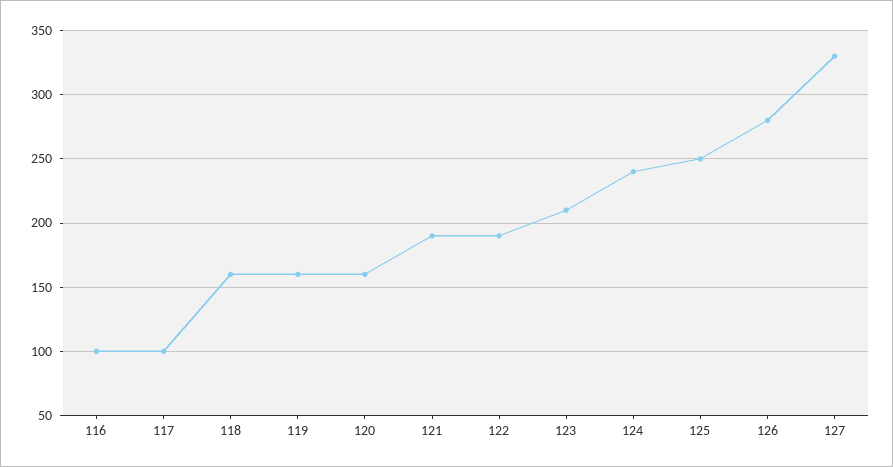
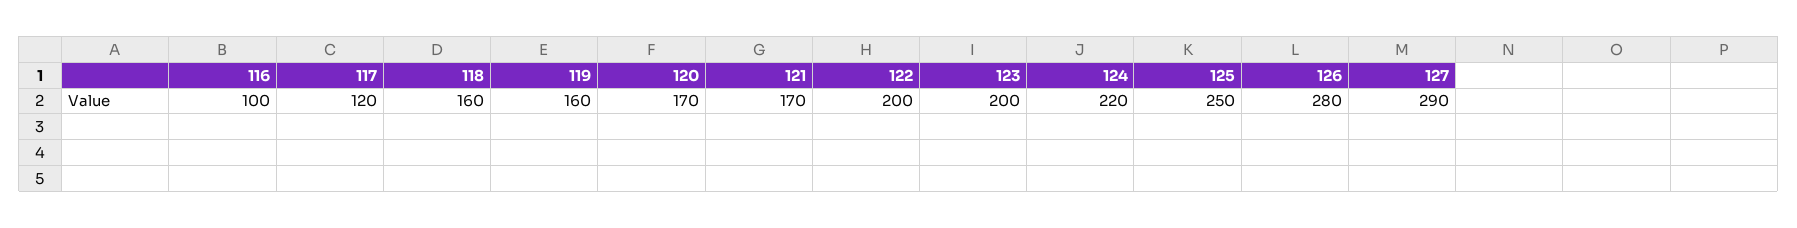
117: 100 -> 120
120: 160 -> 170
121: 190 -> 170
122: 190 -> 200
123: 210 -> 200
124: 240 -> 220
127: 330 -> 290

